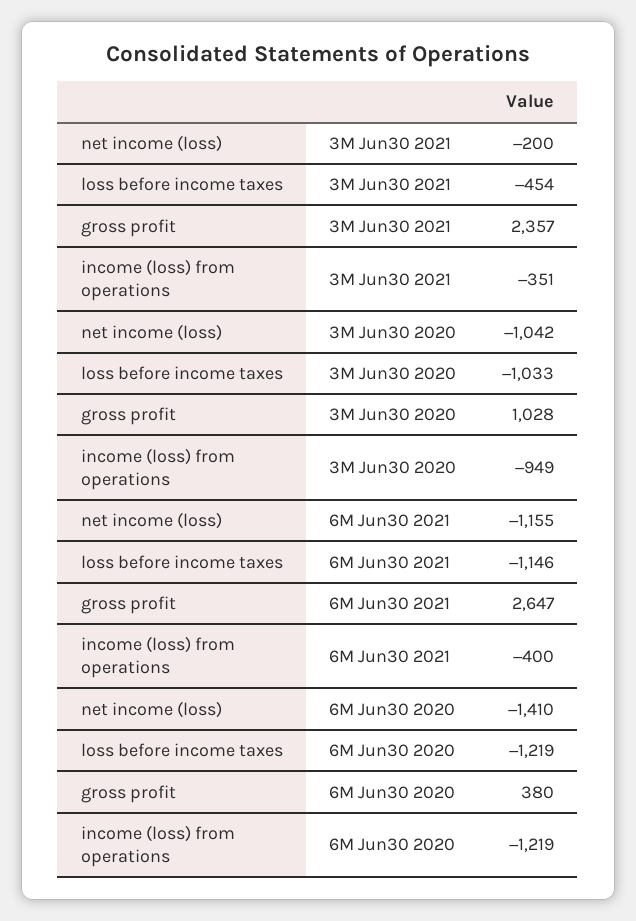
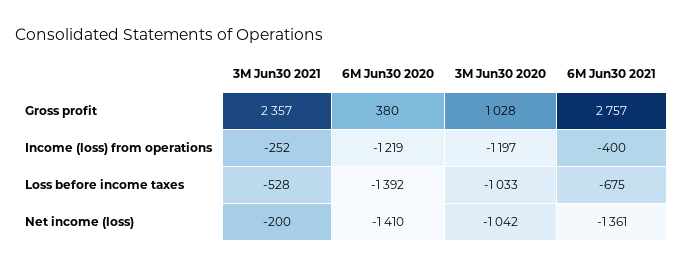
loss before income taxes, 3M Jun30 2021: -454 -> -528
income (loss) from operations, 3M Jun30 2021: -351 -> -252
income (loss) from operations, 3M Jun30 2020: -949 -> -1197
net income (loss), 6M Jun30 2021: -1155 -> -1361
loss before income taxes, 6M Jun30 2021: -1146 -> -675
gross profit, 6M Jun30 2021: 2647 -> 2757
loss before income taxes, 6M Jun30 2020: -1219 -> -1392

